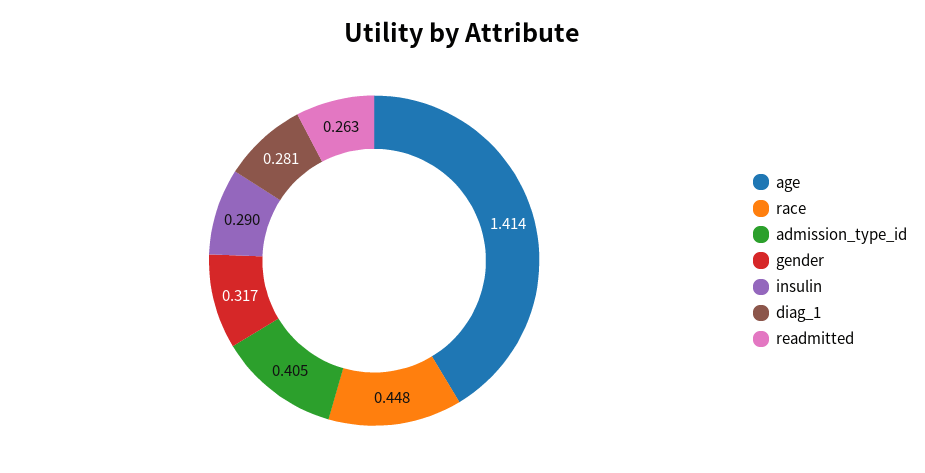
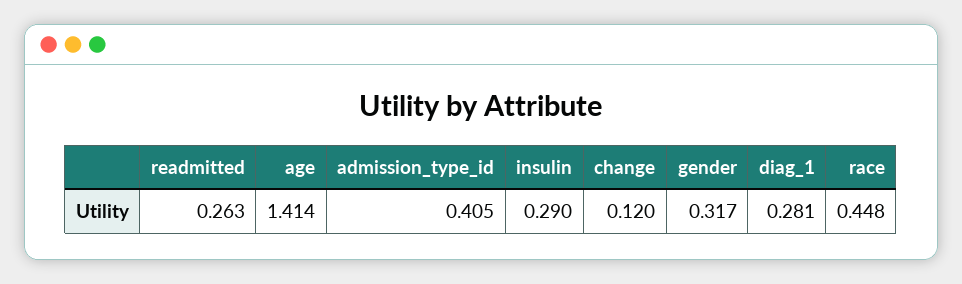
change: none -> 0.12

